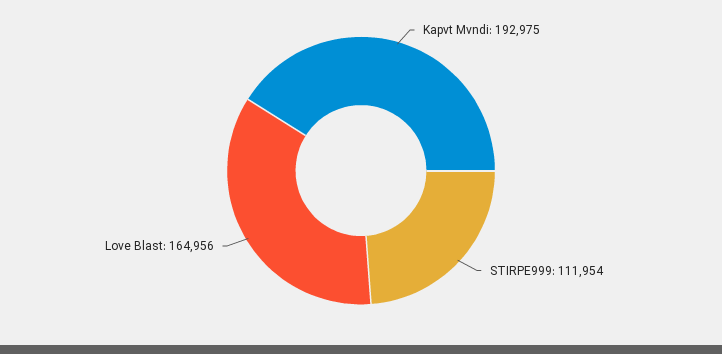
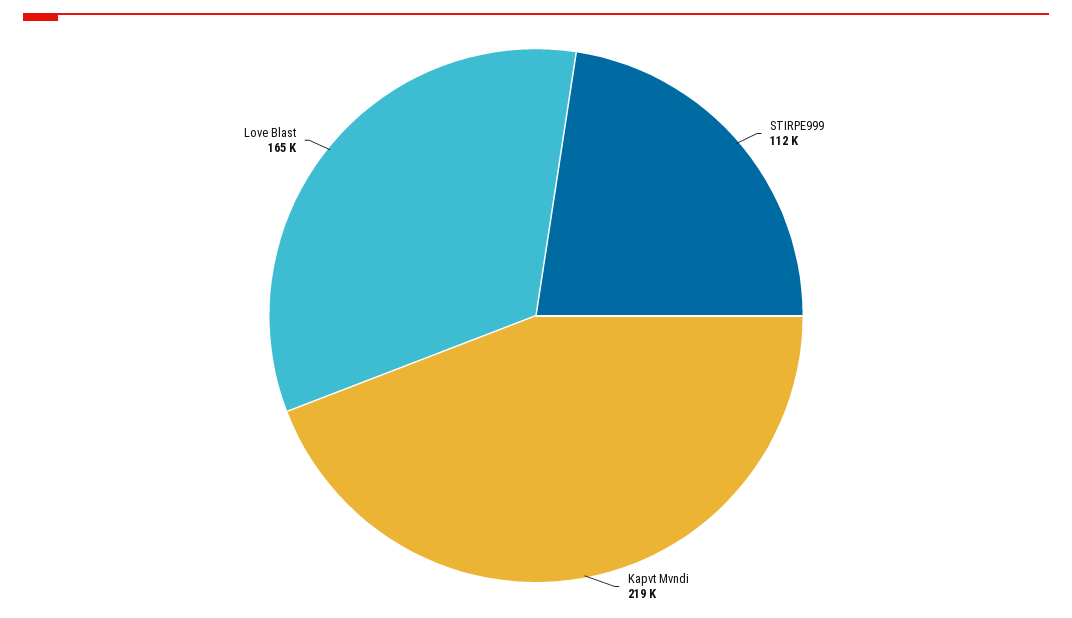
Kapvt Mvndi: 192975 -> 219000

